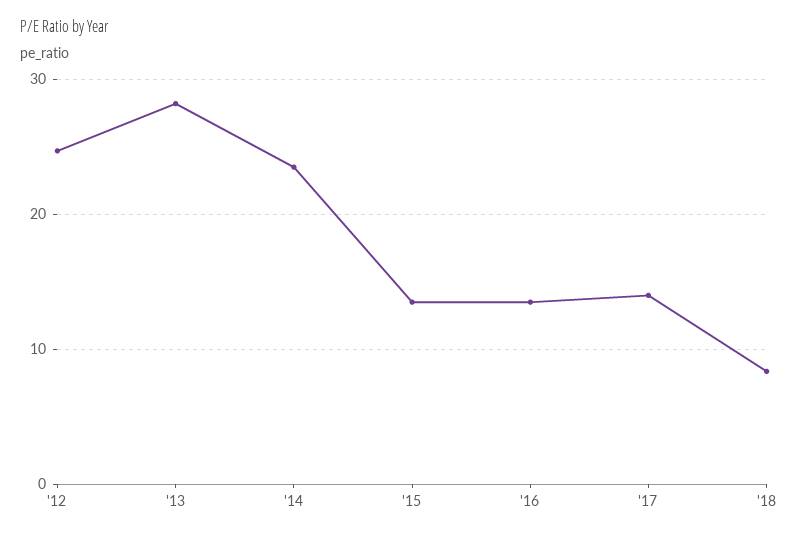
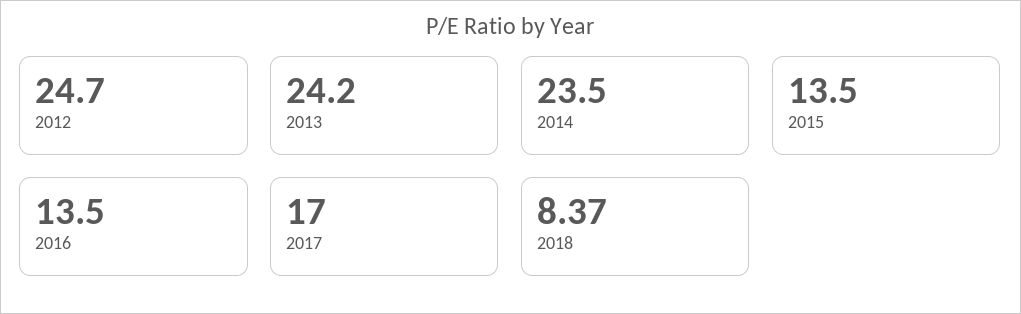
'13: 28 -> 24.2
'17: 14 -> 17

